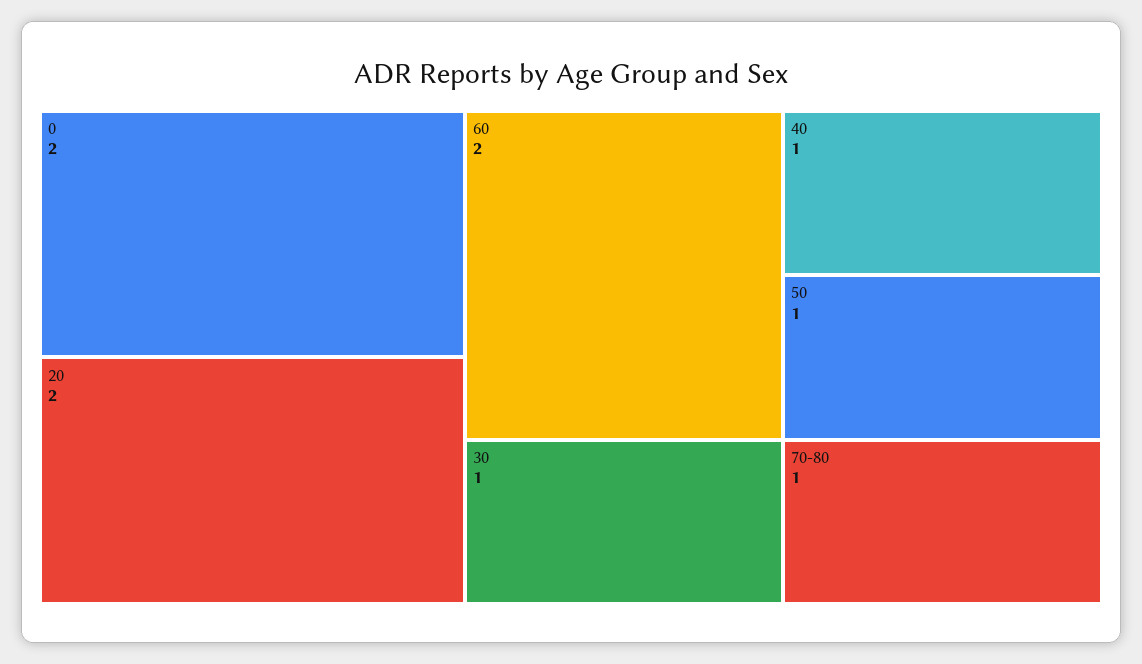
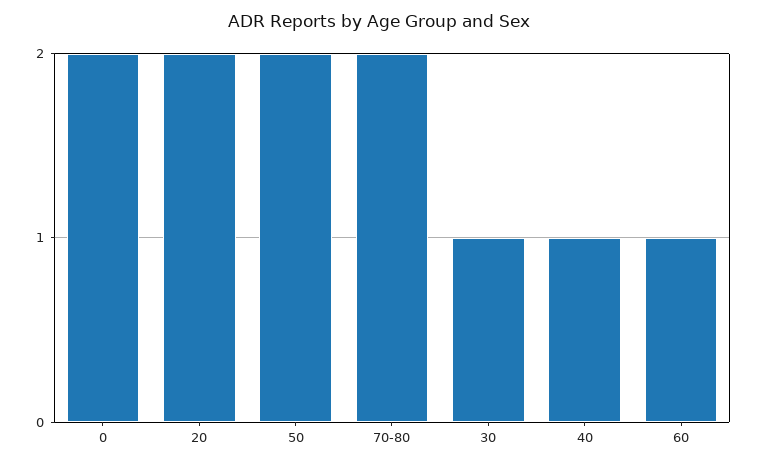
60: 2 -> 1
50: 1 -> 2
70-80: 1 -> 2

